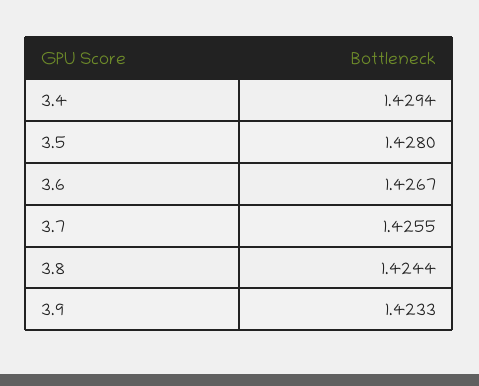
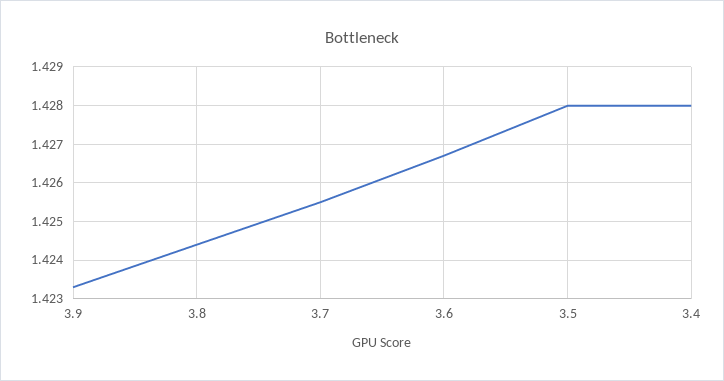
3.4: 1.4294 -> 1.428

